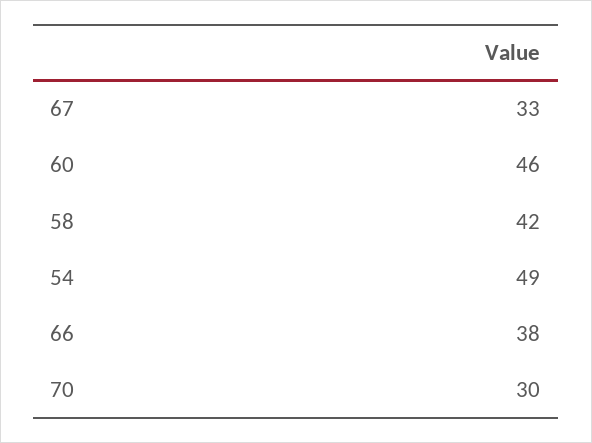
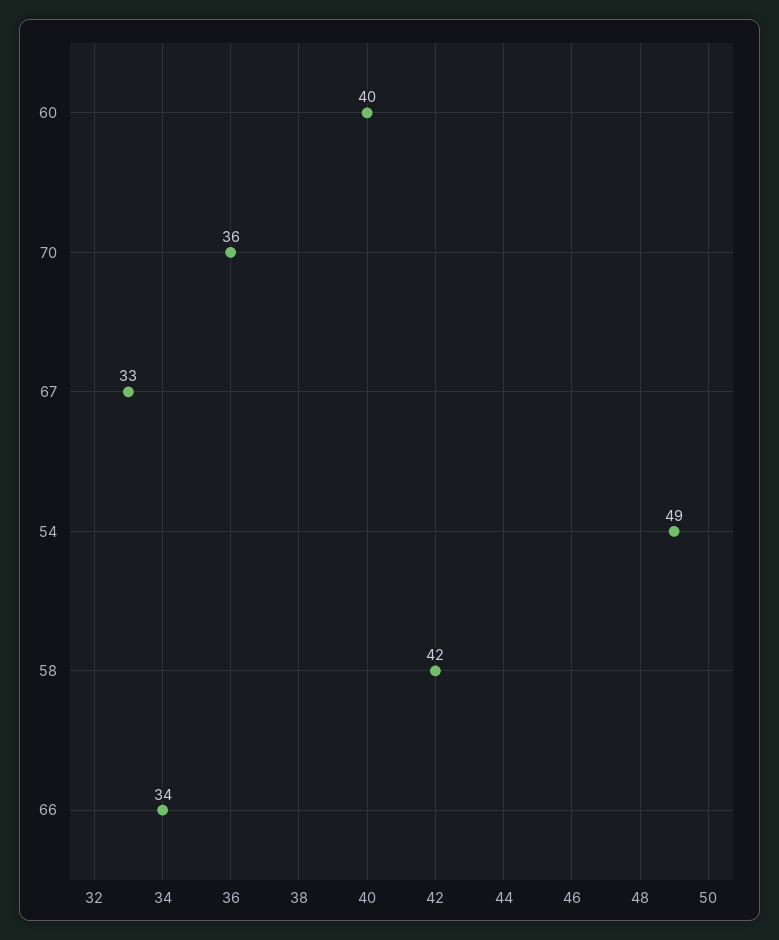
60: 46 -> 40
66: 38 -> 34
70: 30 -> 36

